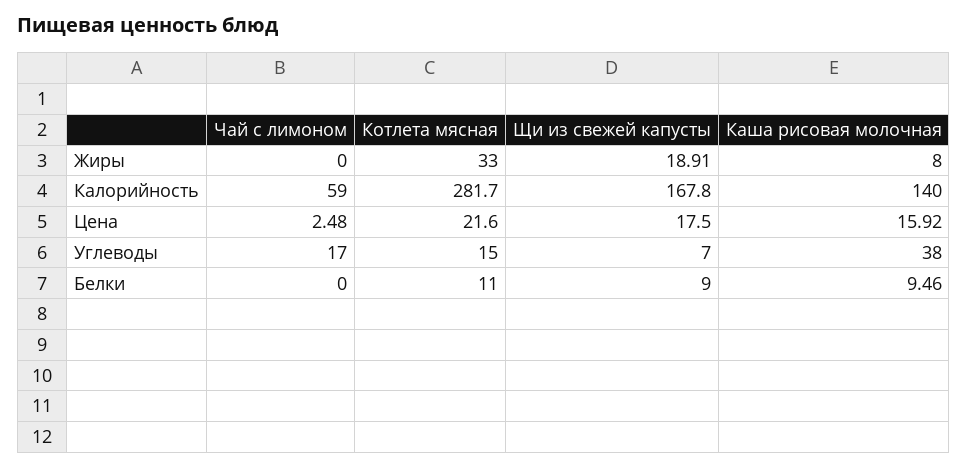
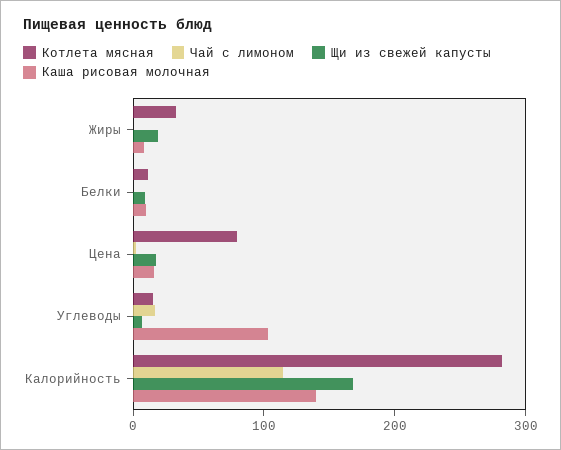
Чай с лимоном, Калорийность: 59 -> 120
Котлета мясная, Цена: 21.6 -> 80
Каша рисовая молочная, Углеводы: 38 -> 100

